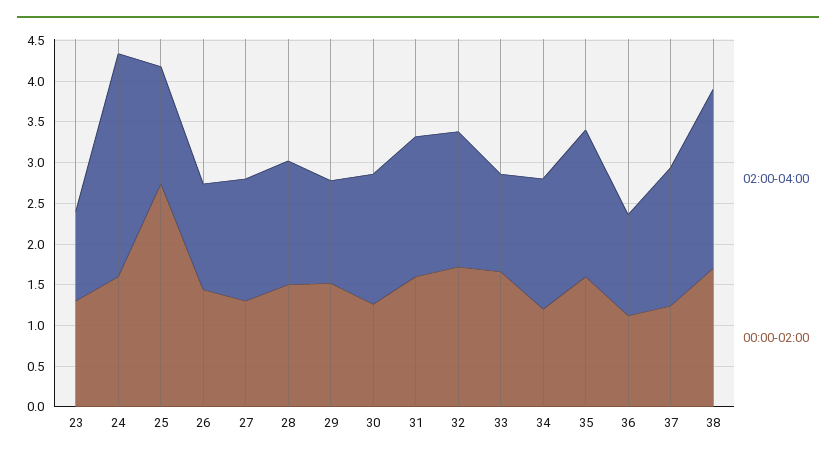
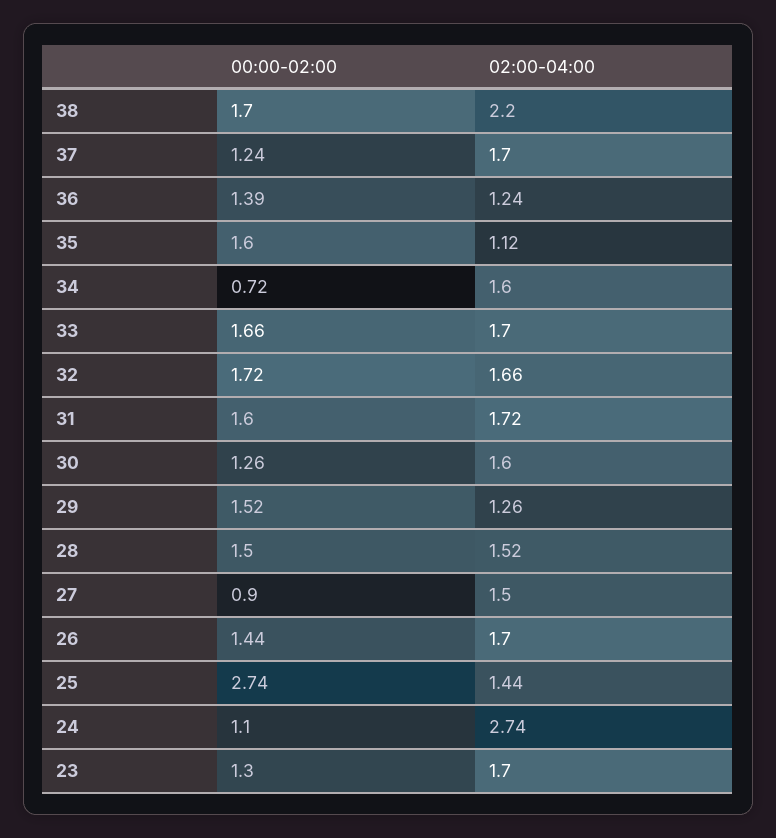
02:00-04:00, 23: 1.1 -> 1.7
00:00-02:00, 24: 1.6 -> 1.1
02:00-04:00, 26: 1.3 -> 1.7
00:00-02:00, 27: 1.3 -> 0.9
02:00-04:00, 33: 1.2 -> 1.7
00:00-02:00, 34: 1.2 -> 0.72
02:00-04:00, 35: 1.8 -> 1.12
00:00-02:00, 36: 1.1 -> 1.39

